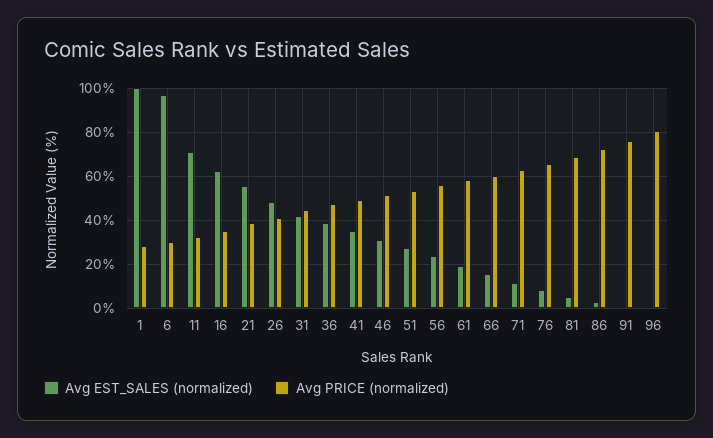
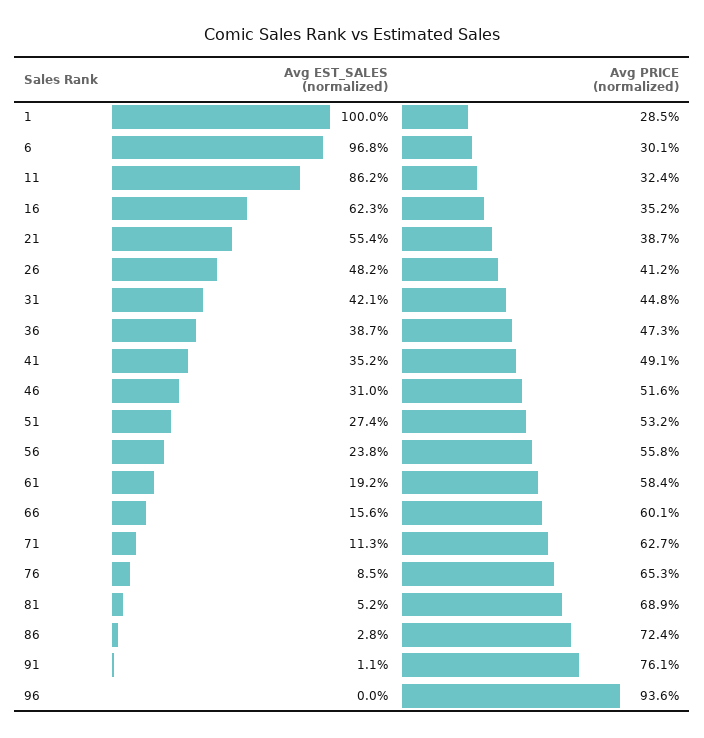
Avg EST_SALES (normalized), 11: 70 -> 86.2
Avg PRICE (normalized), 96: 80 -> 93.6

